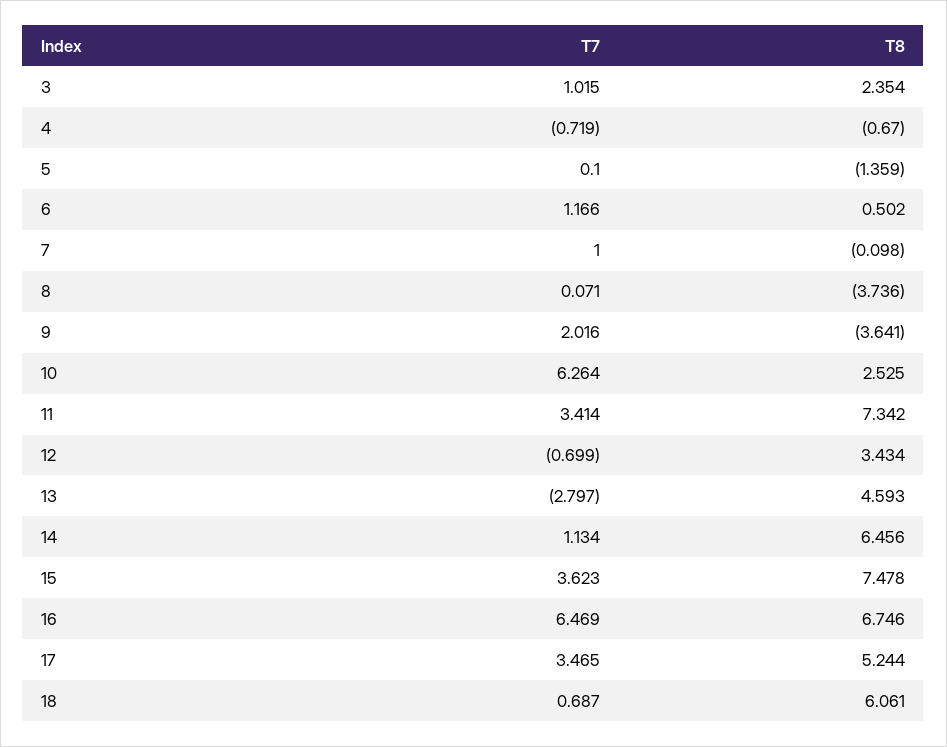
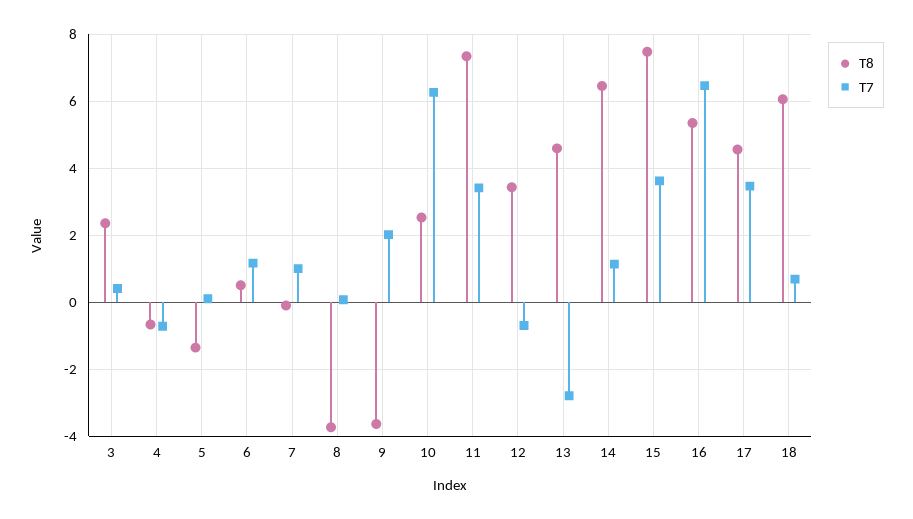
T7, 3: 1.015 -> 0.4
T8, 16: 6.746 -> 5.4
T8, 17: 5.244 -> 4.6

